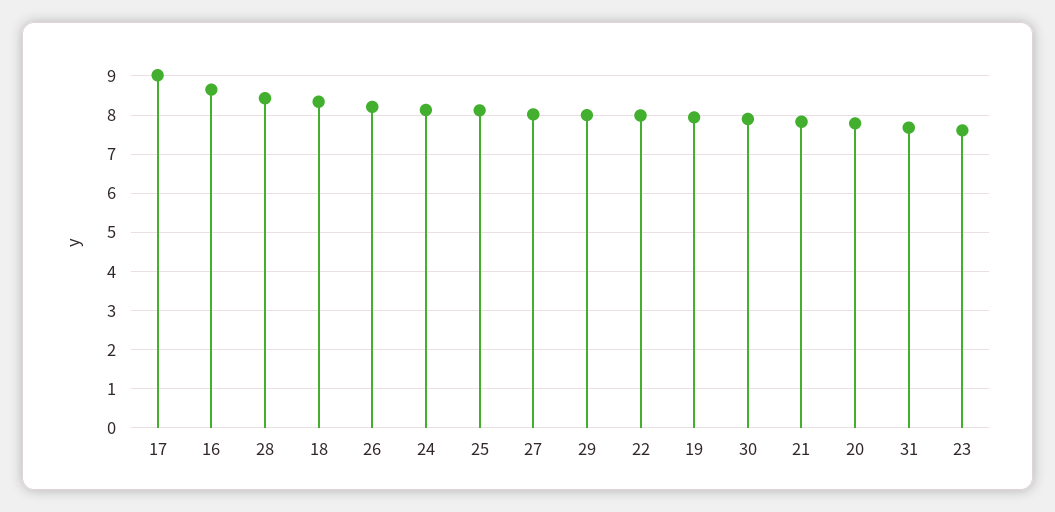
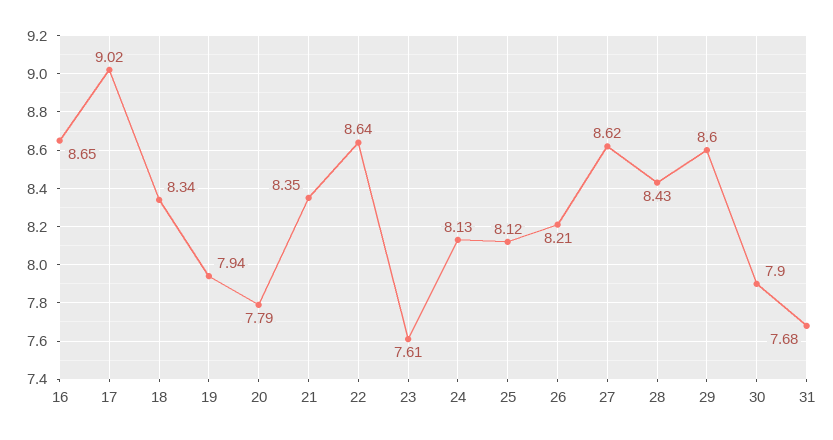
27: 8 -> 8.62
29: 8 -> 8.6
22: 8 -> 8.64
21: 7.8 -> 8.35

